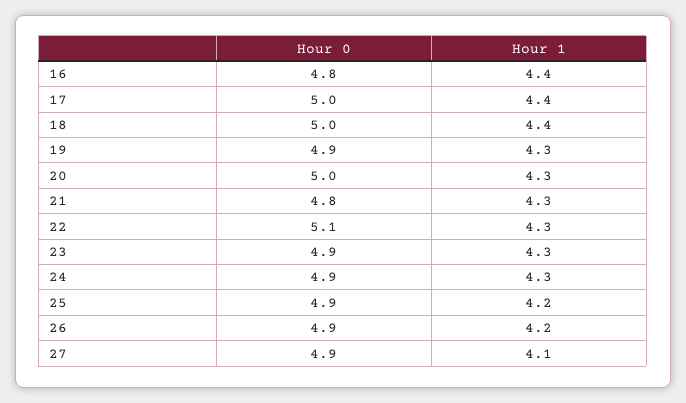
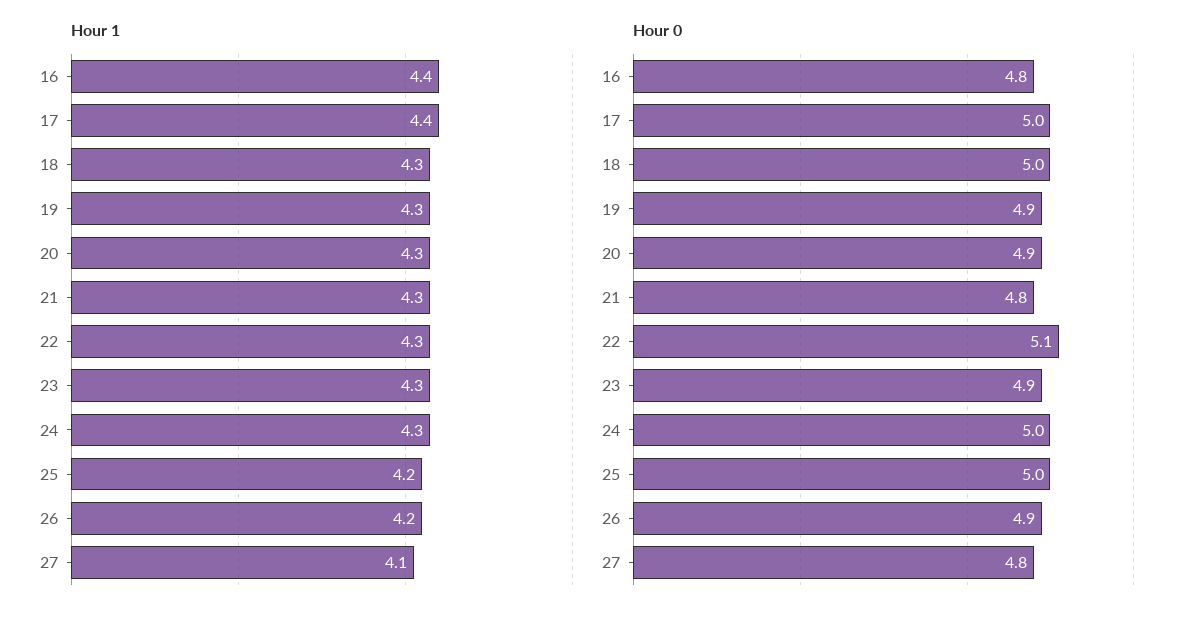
Hour 1, 18: 4.4 -> 4.3
Hour 0, 20: 5 -> 4.9
Hour 0, 24: 4.9 -> 5
Hour 0, 25: 4.9 -> 5
Hour 0, 27: 4.9 -> 4.8

